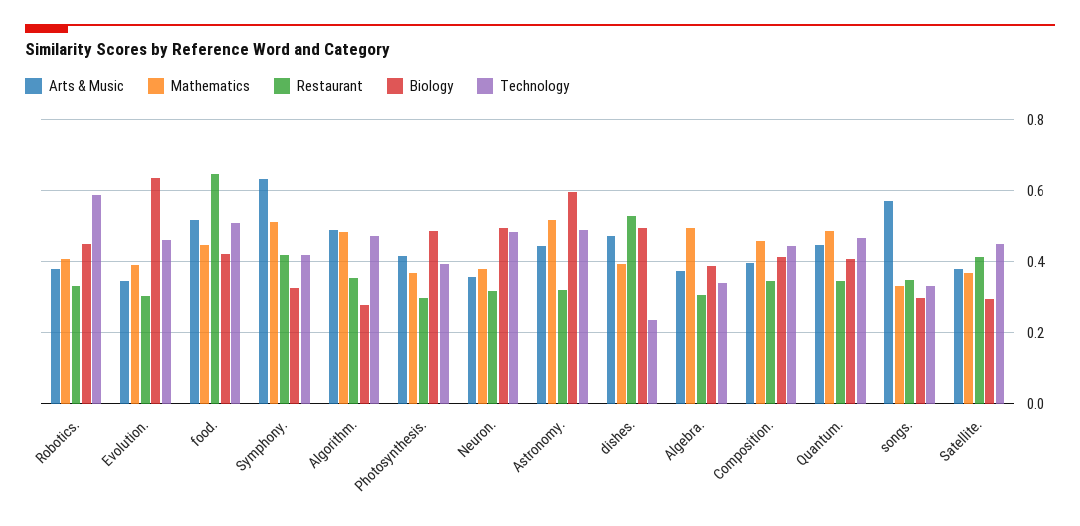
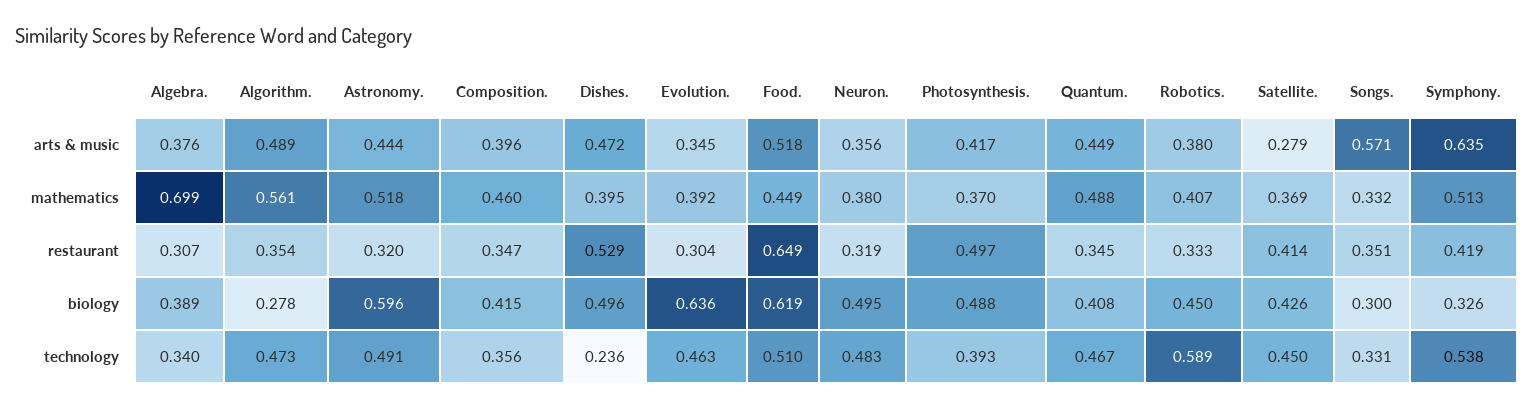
Biology, food.: 0.42 -> 0.619
Technology, Symphony.: 0.42 -> 0.538
Mathematics, Algorithm.: 0.48 -> 0.561
Restaurant, Photosynthesis.: 0.3 -> 0.497
Mathematics, Algebra.: 0.5 -> 0.699
Technology, Composition.: 0.44 -> 0.356
Arts & Music, Satellite.: 0.38 -> 0.279
Biology, Satellite.: 0.3 -> 0.426

